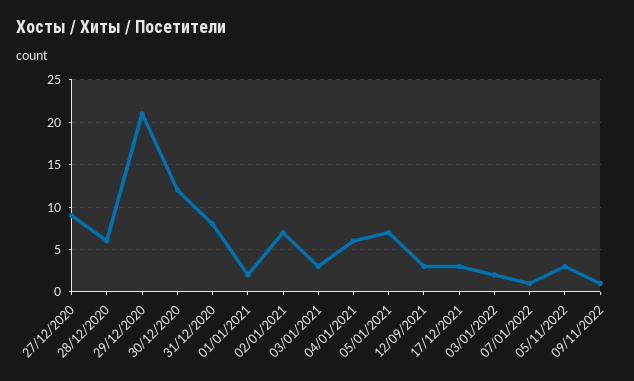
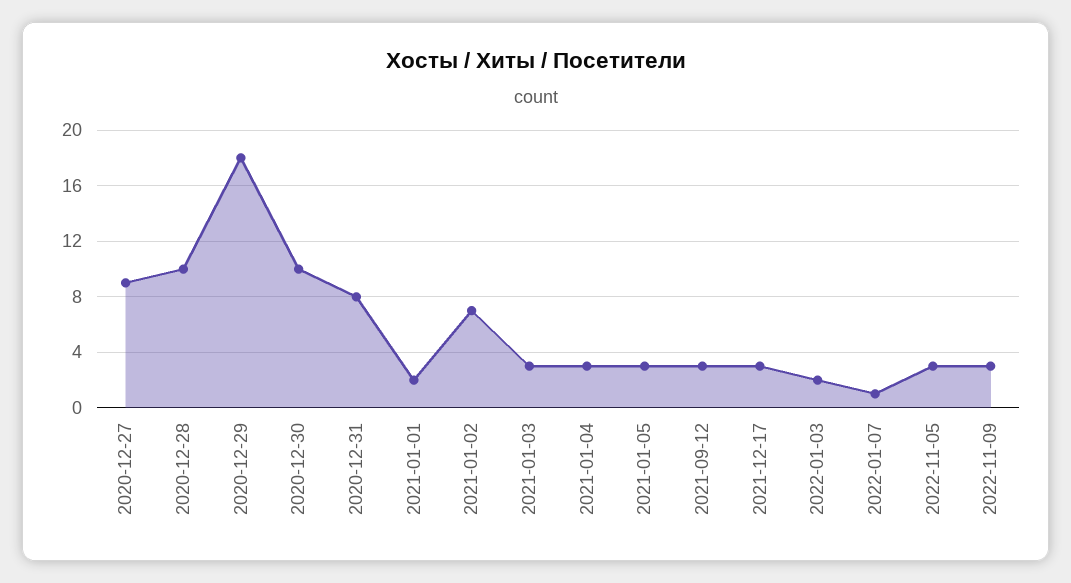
28/12/2020: 6 -> 10
29/12/2020: 21 -> 18
30/12/2020: 12 -> 10
04/01/2021: 6 -> 3
05/01/2021: 7 -> 3
09/11/2022: 1 -> 3

